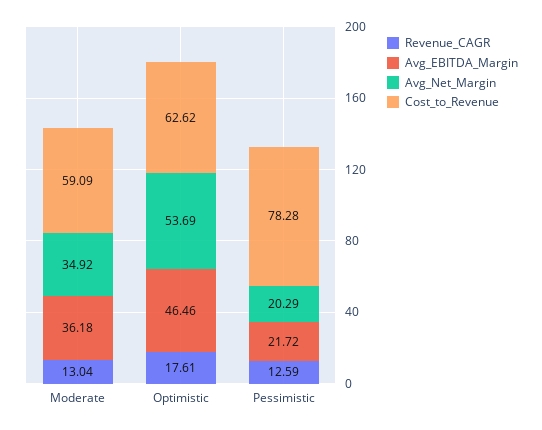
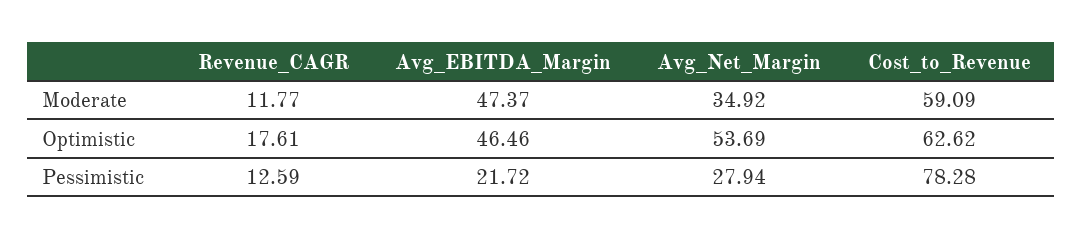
Revenue_CAGR, Moderate: 13.04 -> 11.77
Avg_EBITDA_Margin, Moderate: 36.18 -> 47.37
Avg_Net_Margin, Pessimistic: 20.29 -> 27.94

